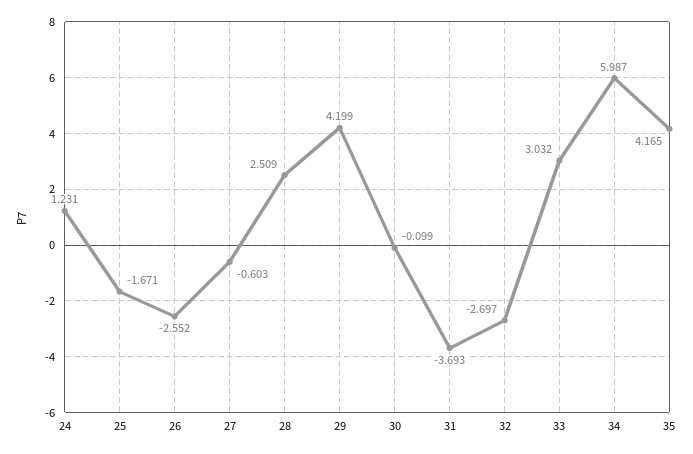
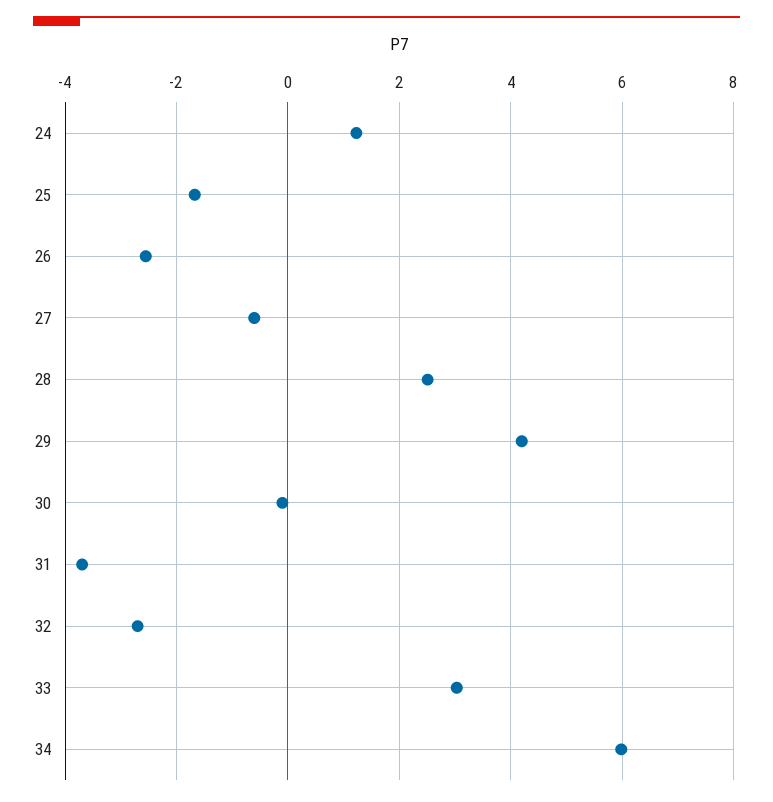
35: 4.165 -> none

